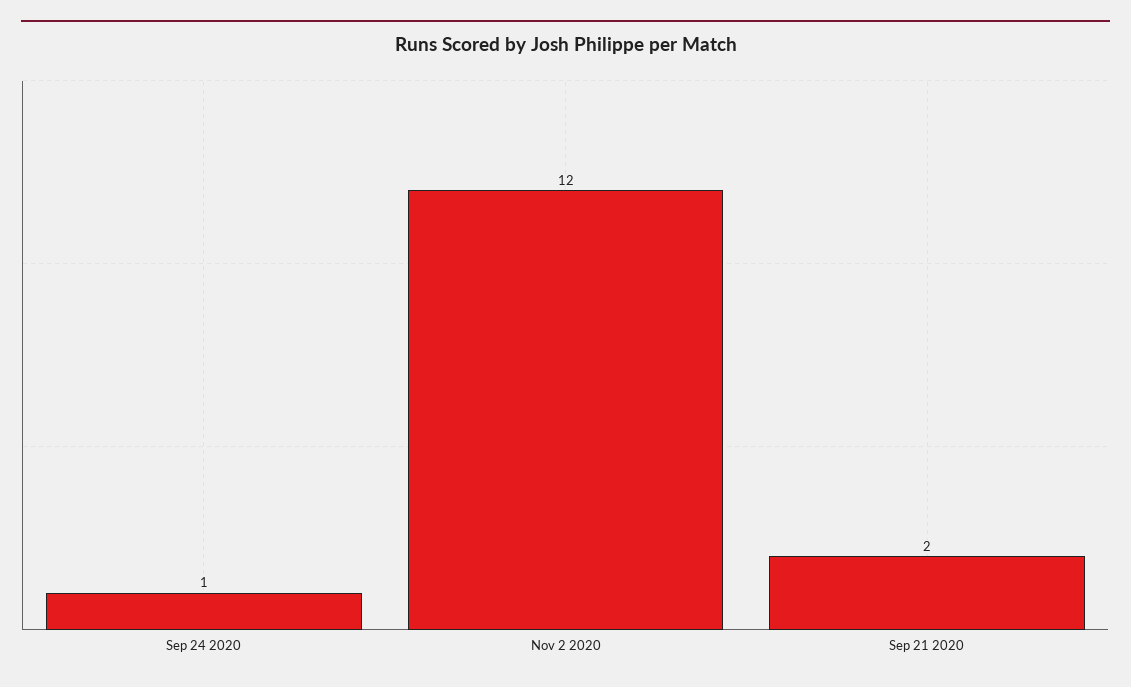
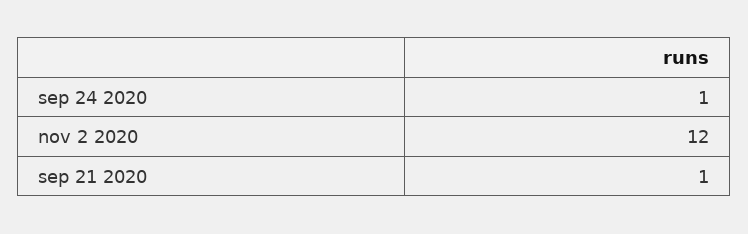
Sep 21 2020: 2 -> 1

